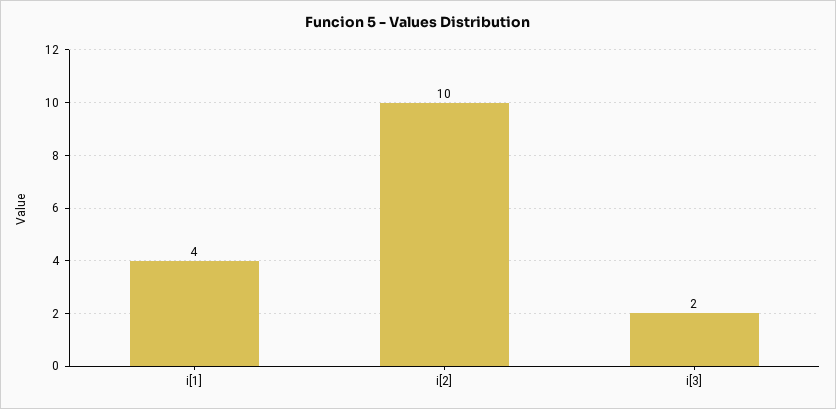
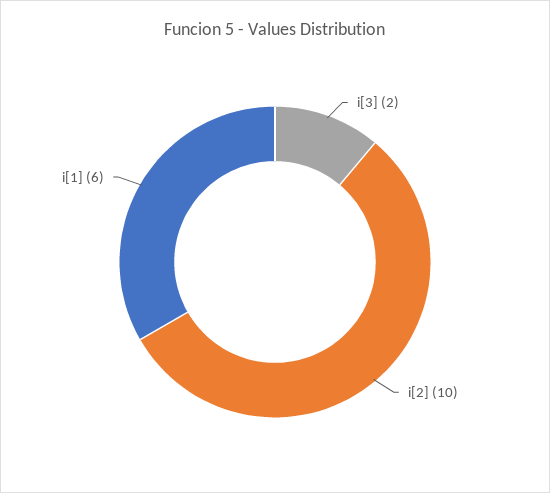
i[1]: 4 -> 6

